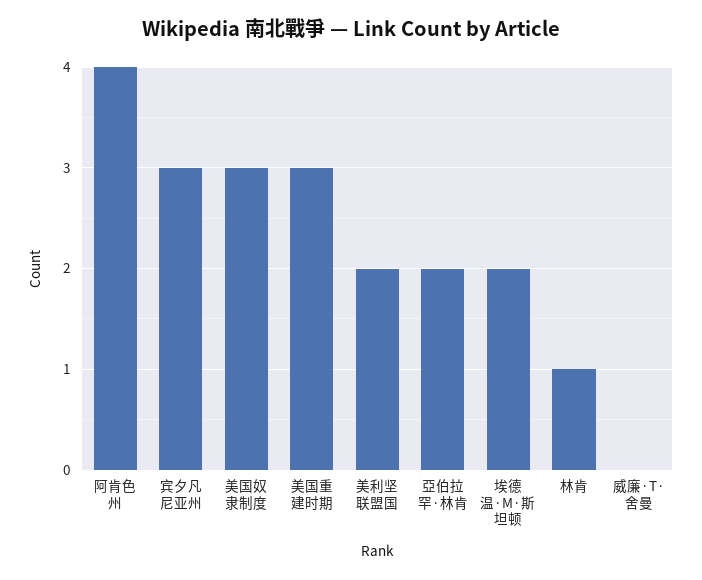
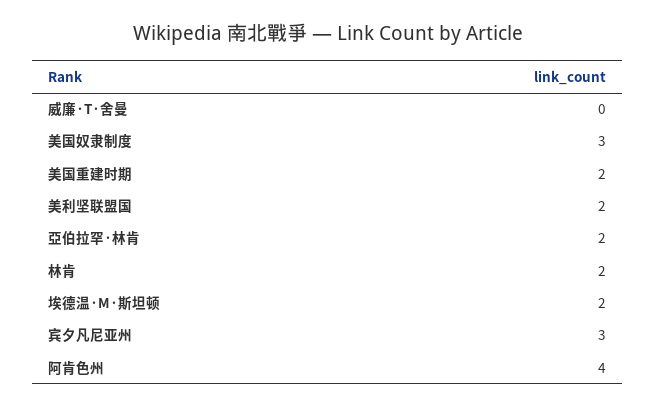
美国重建时期: 3 -> 2
林肯: 1 -> 2

